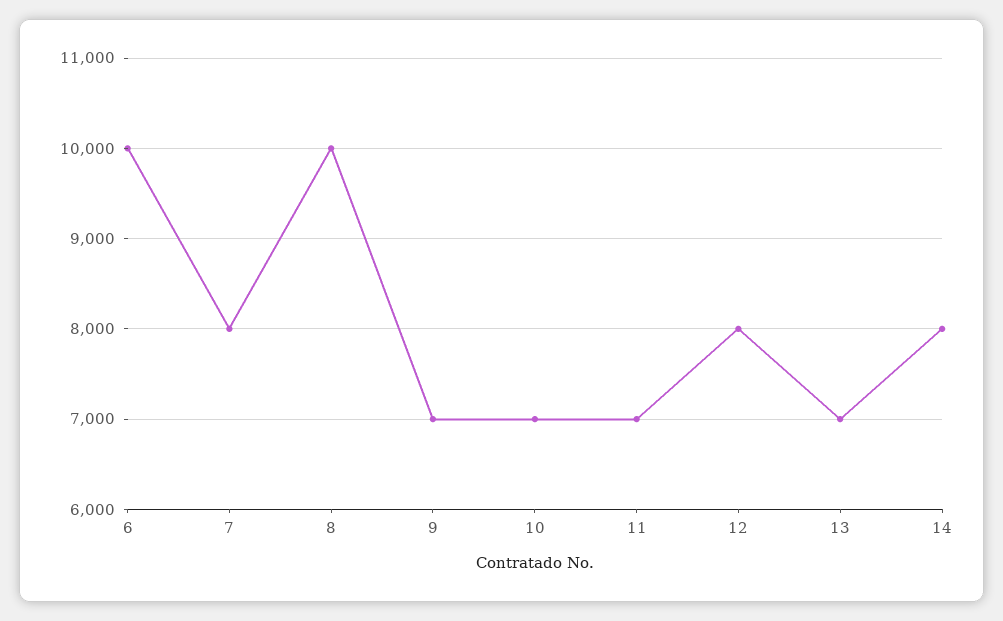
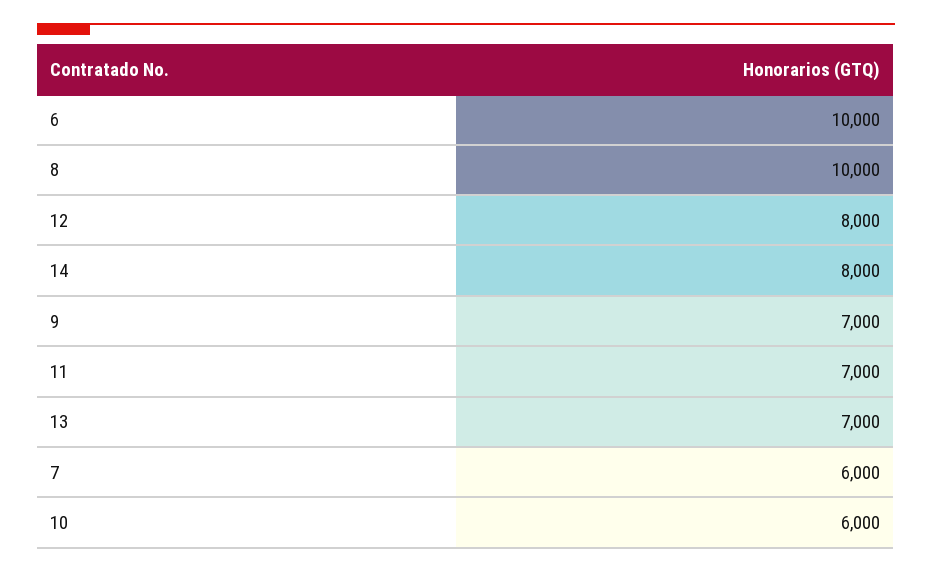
7: 8000 -> 6000
10: 7000 -> 6000

